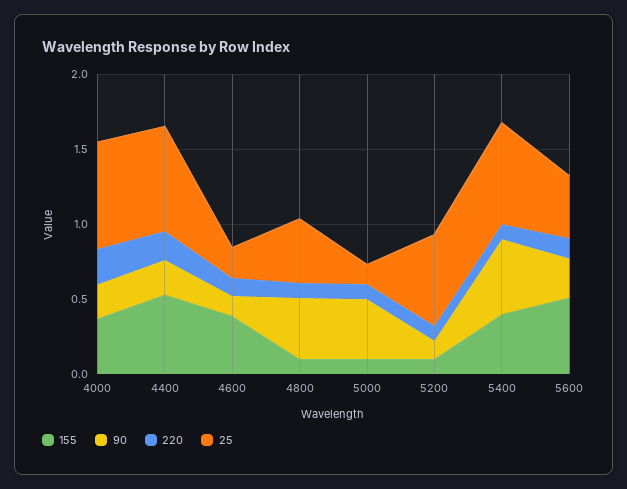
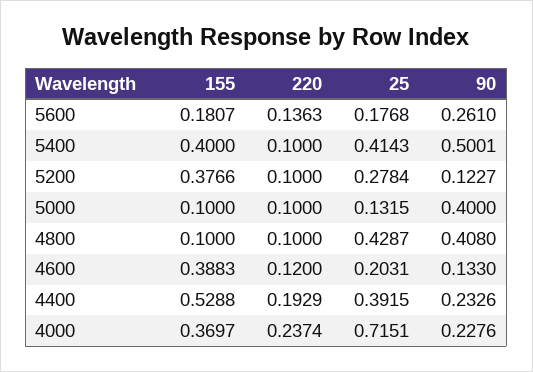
25, 4400: 0.7 -> 0.3915
155, 5200: 0.1 -> 0.3766
25, 5200: 0.6 -> 0.2784
25, 5400: 0.7 -> 0.4143
155, 5600: 0.5 -> 0.1807
25, 5600: 0.4 -> 0.1768

